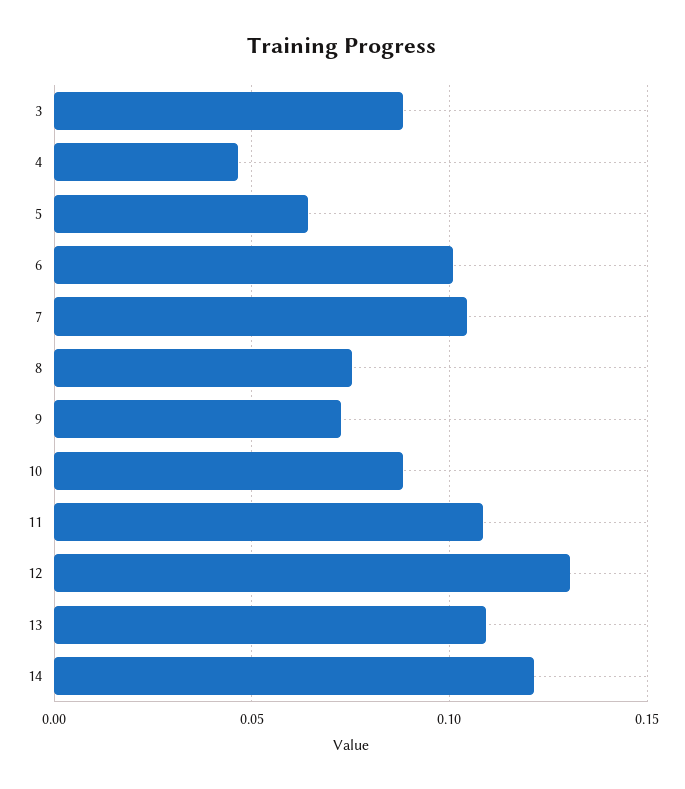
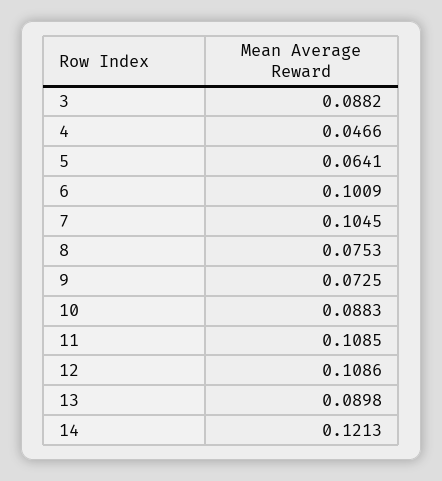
12: 0.13 -> 0.1086
13: 0.11 -> 0.0898

